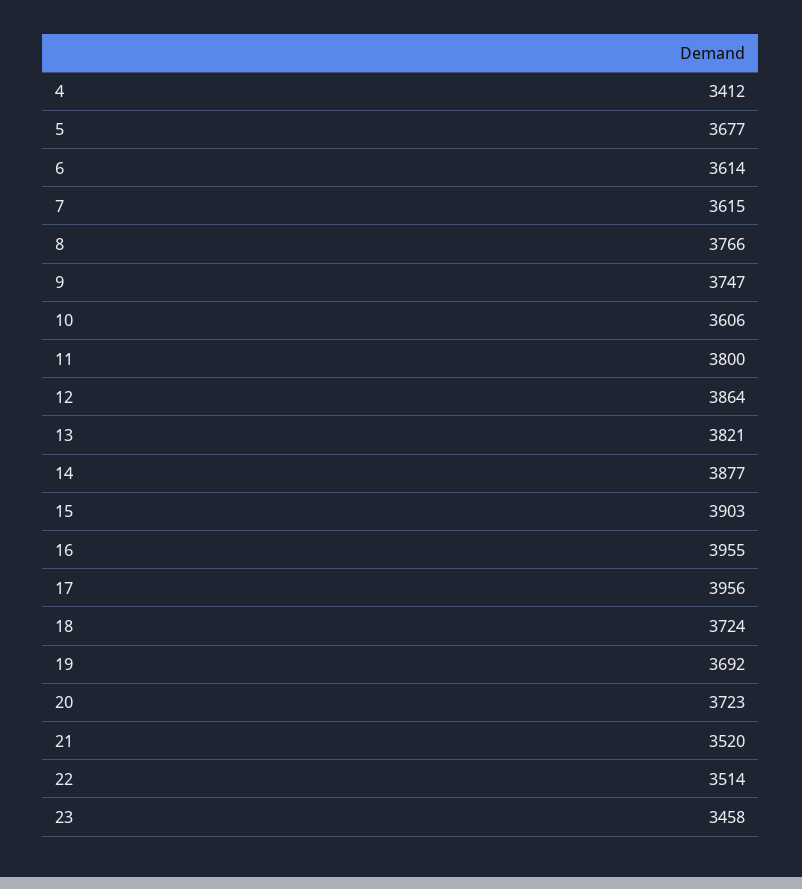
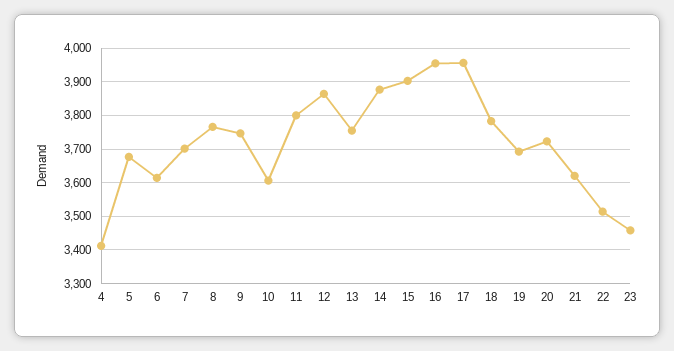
7: 3615 -> 3700
13: 3821 -> 3760
18: 3724 -> 3780
21: 3520 -> 3620

